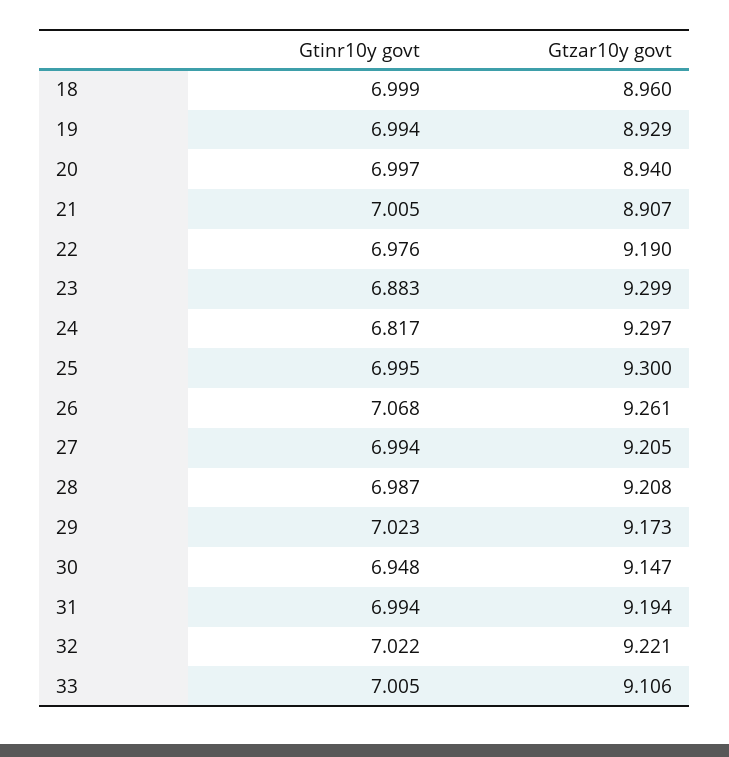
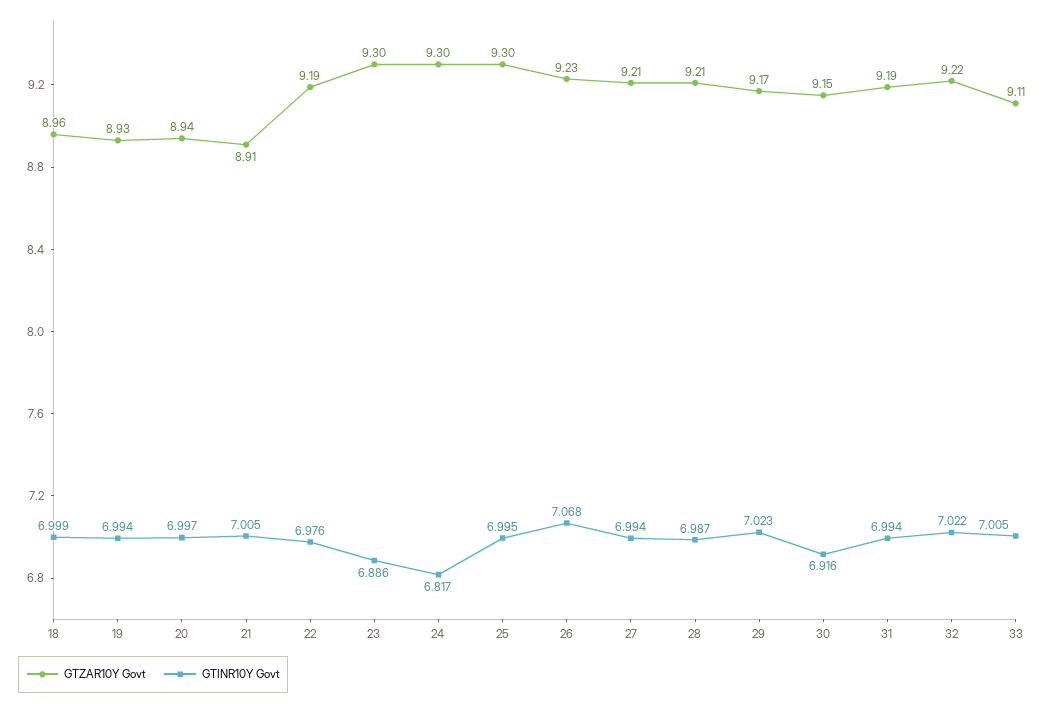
Gtinr10y govt, 23: 6.883 -> 6.886
Gtzar10y govt, 26: 9.261 -> 9.23
Gtinr10y govt, 30: 6.948 -> 6.916

